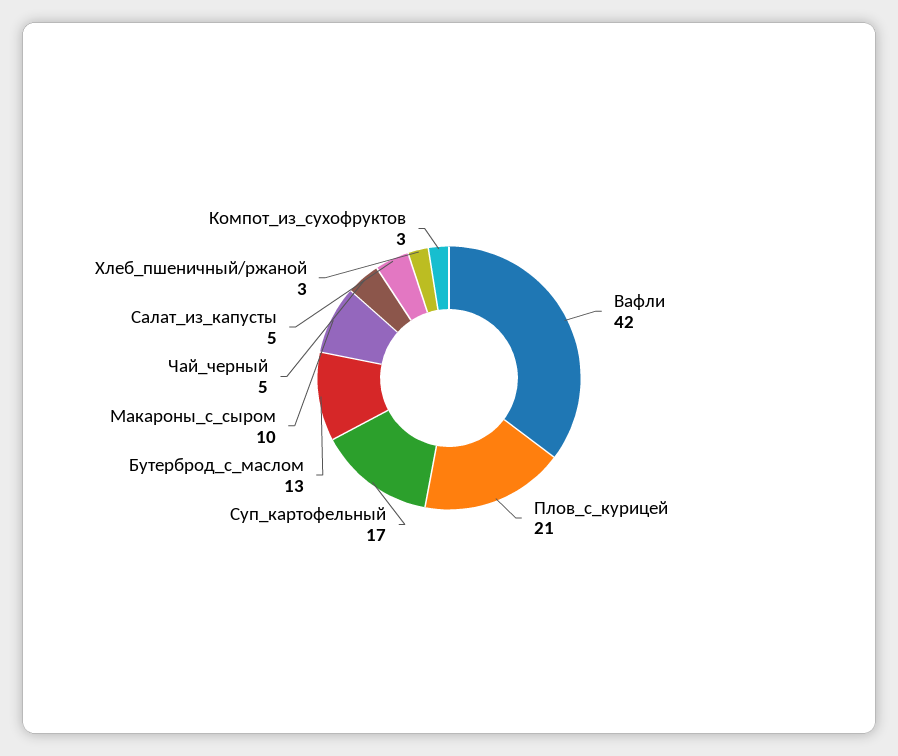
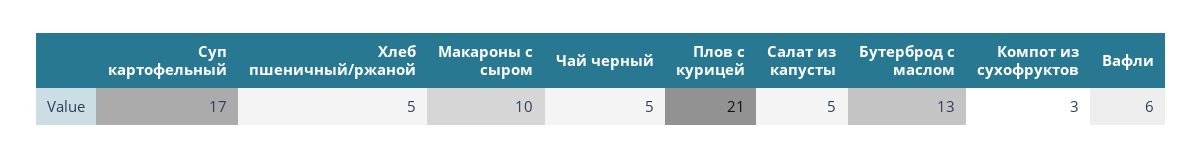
Вафли: 42 -> 6
Хлеб_пшеничный/ржаной: 3 -> 5

